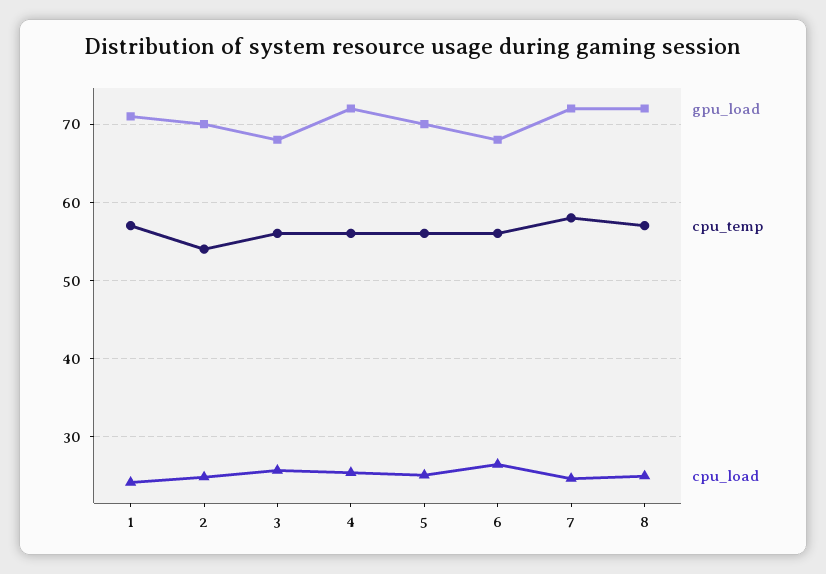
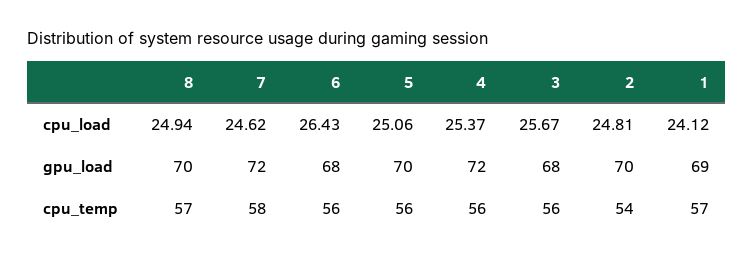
gpu_load, 1: 71 -> 69
gpu_load, 8: 72 -> 70

